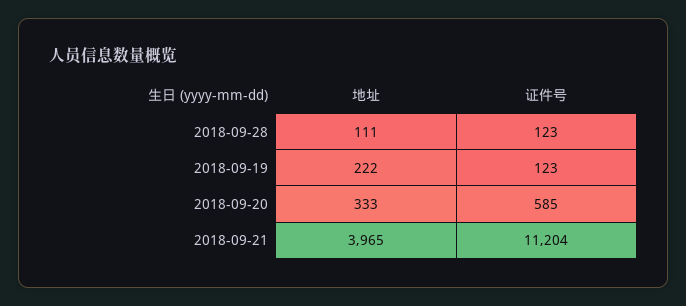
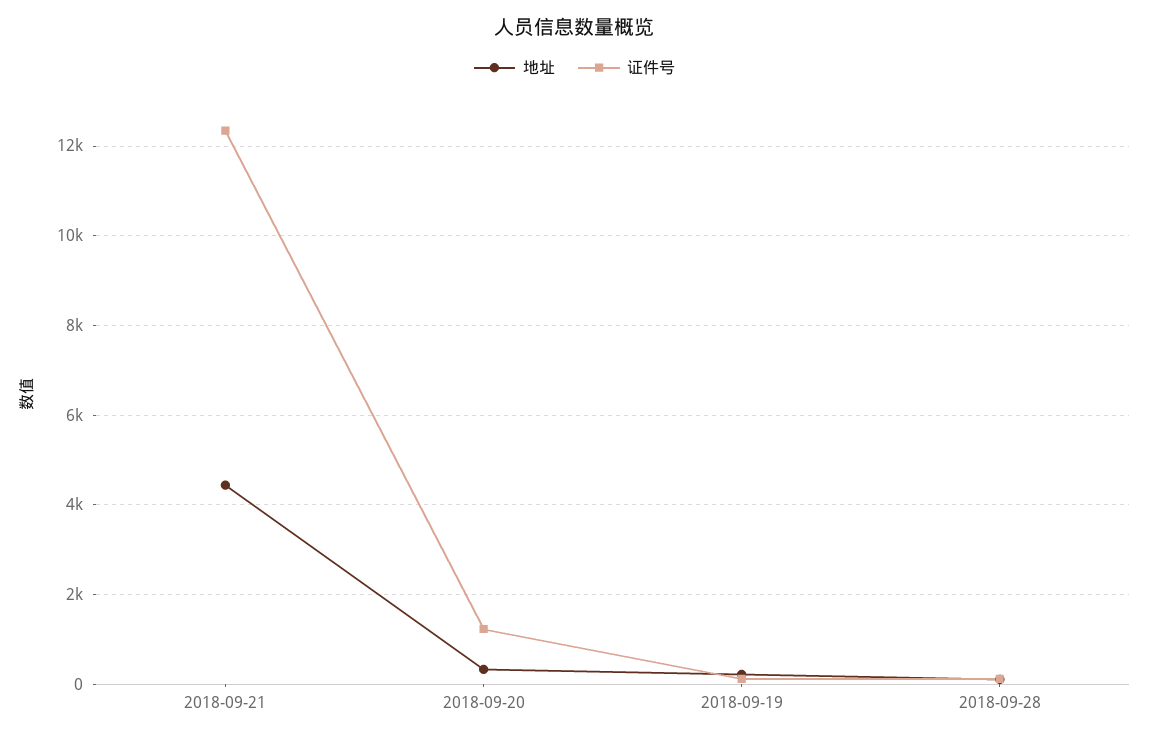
证件号, 2018-09-20: 585 -> 1200
地址, 2018-09-21: 3965 -> 4400
证件号, 2018-09-21: 11204 -> 12400

